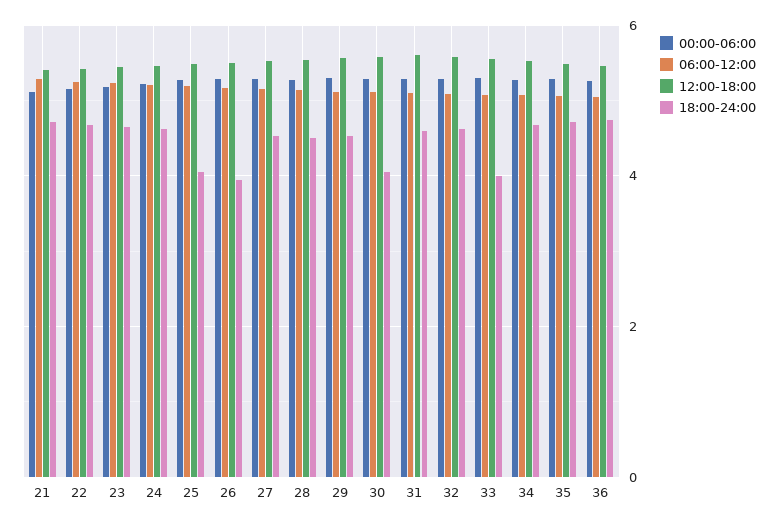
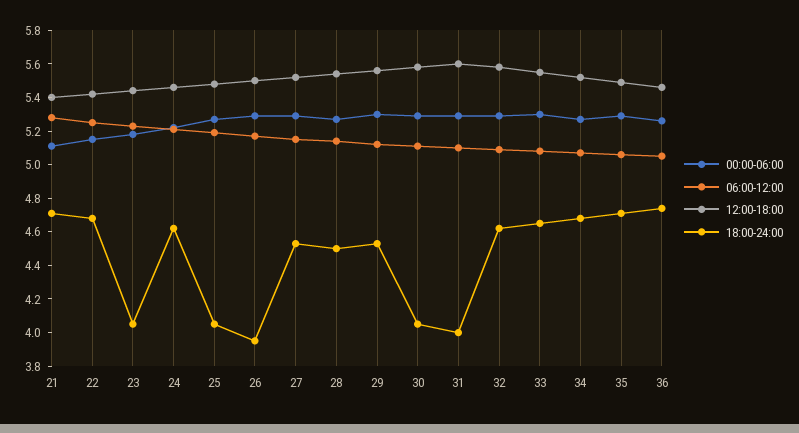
18:00-24:00, 23: 4.6 -> 4.05
18:00-24:00, 31: 4.6 -> 4
18:00-24:00, 33: 4 -> 4.65

